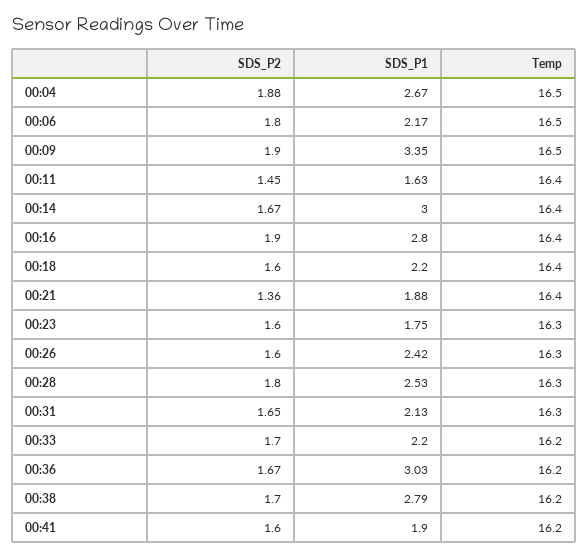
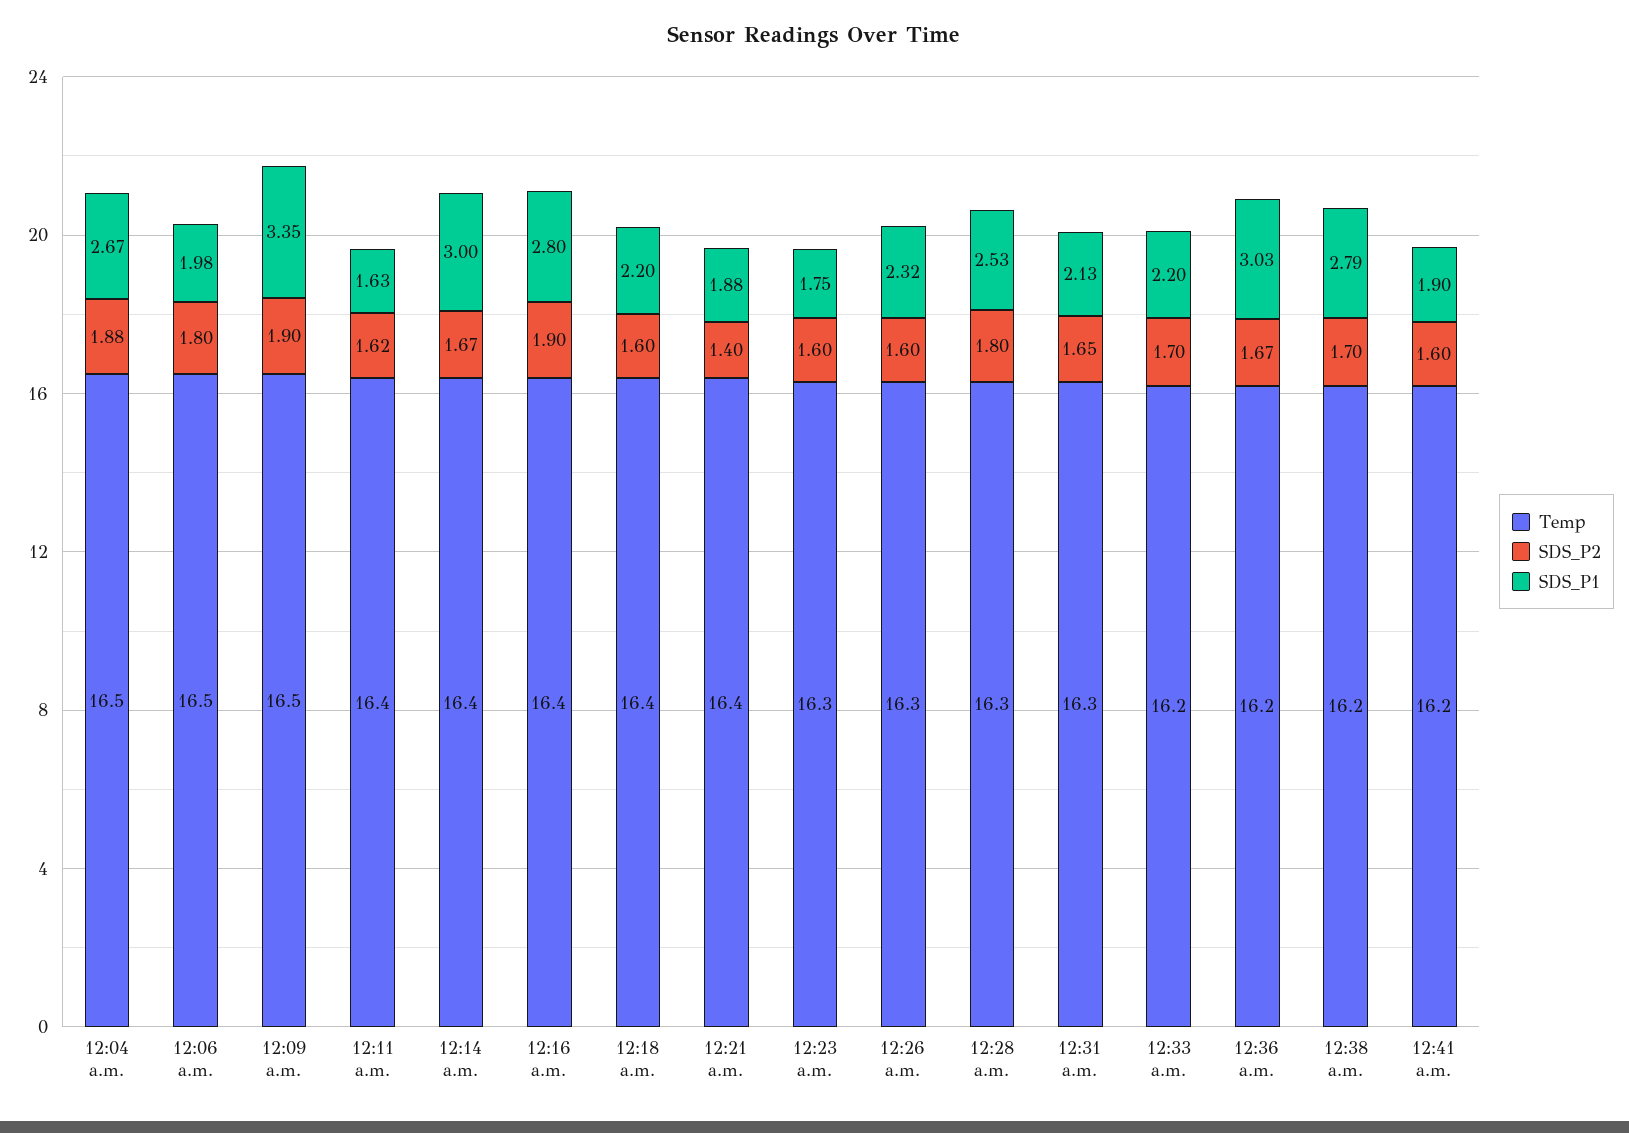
SDS_P1, 00:06: 2.17 -> 1.98
SDS_P2, 00:11: 1.45 -> 1.62
SDS_P2, 00:21: 1.36 -> 1.4
SDS_P1, 00:26: 2.42 -> 2.32

